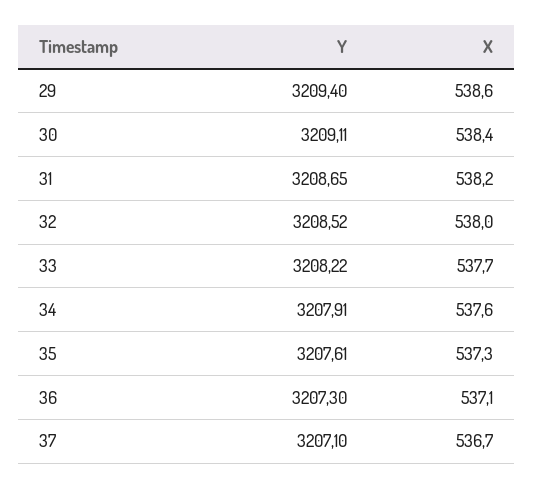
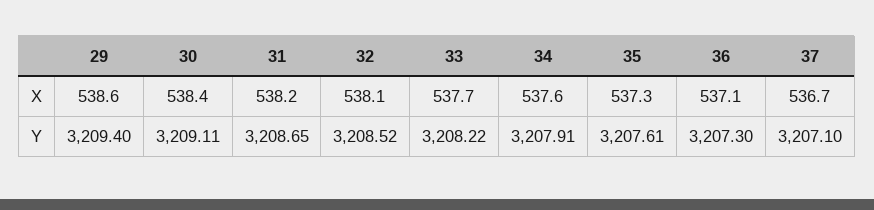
X, 32: 538 -> 538.1

